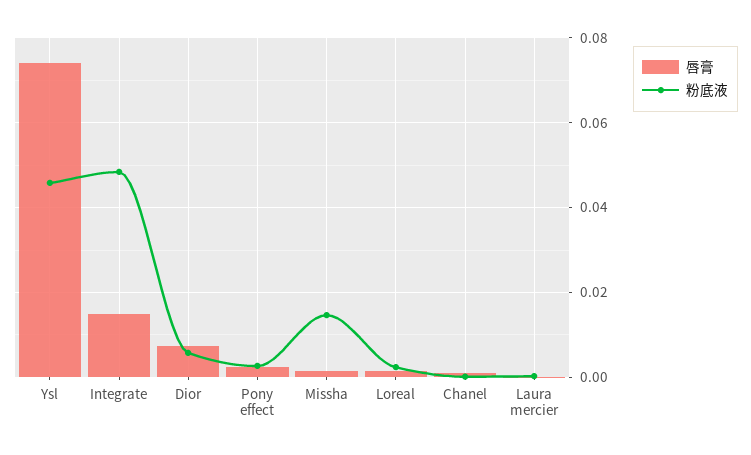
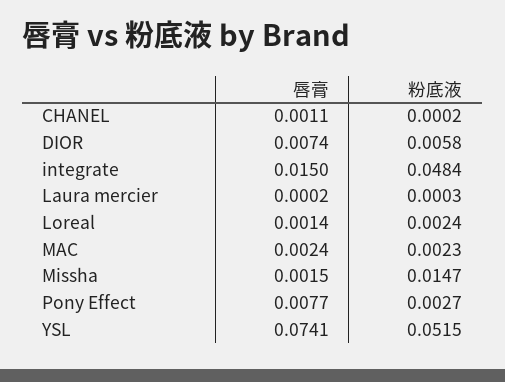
粉底液, Ysl: 0.046 -> 0.0515
唇膏, Pony effect: 0.002 -> 0.0077
唇膏, MAC: none -> 0.0024
粉底液, MAC: none -> 0.0023

